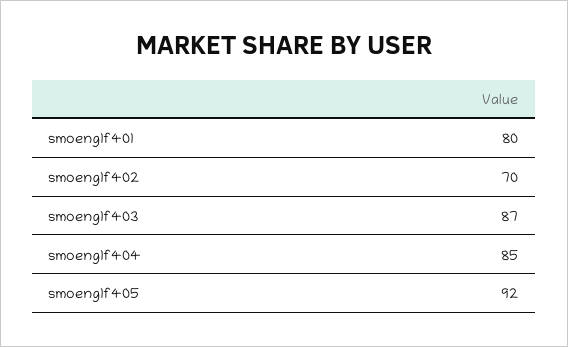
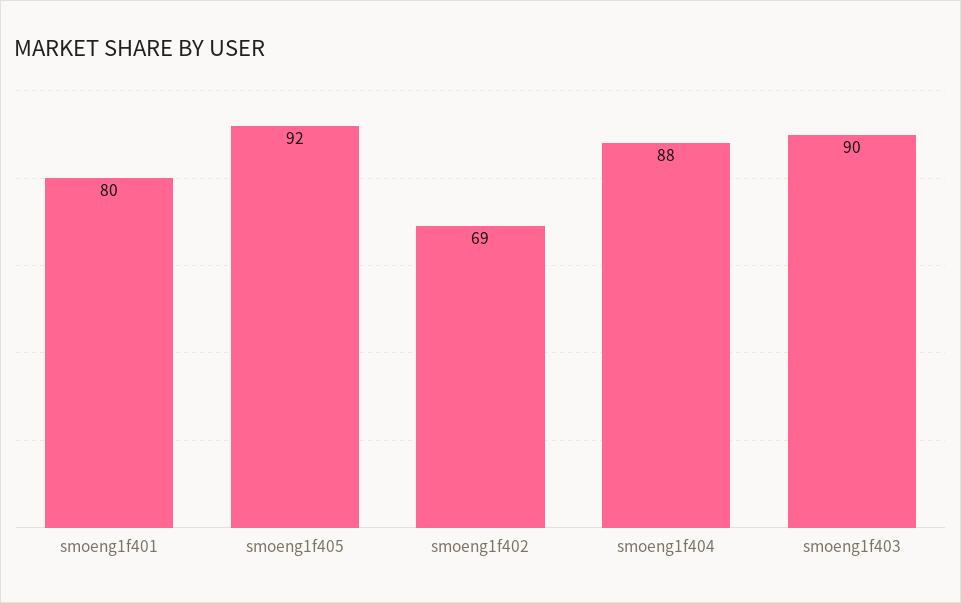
smoeng1f402: 70 -> 69
smoeng1f403: 87 -> 90
smoeng1f404: 85 -> 88

